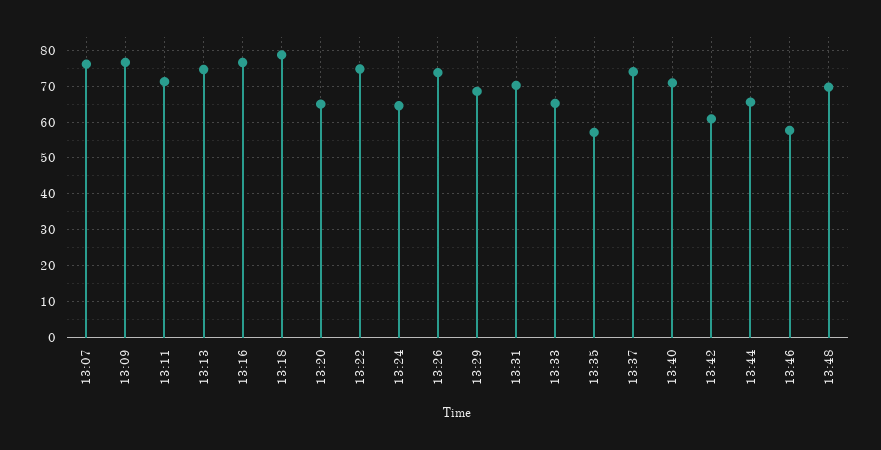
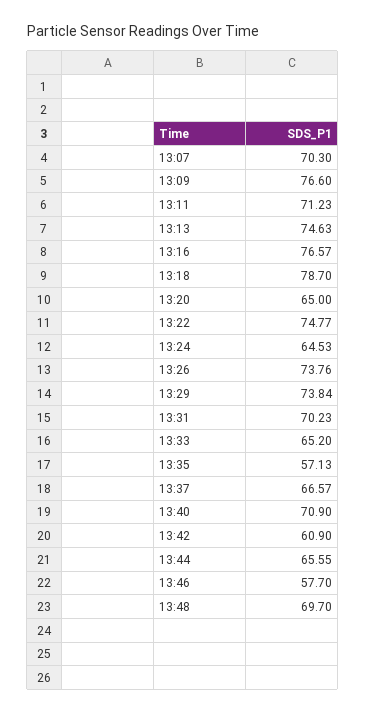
13:07: 76 -> 70.3
13:29: 68 -> 73.84
13:37: 74 -> 66.57

